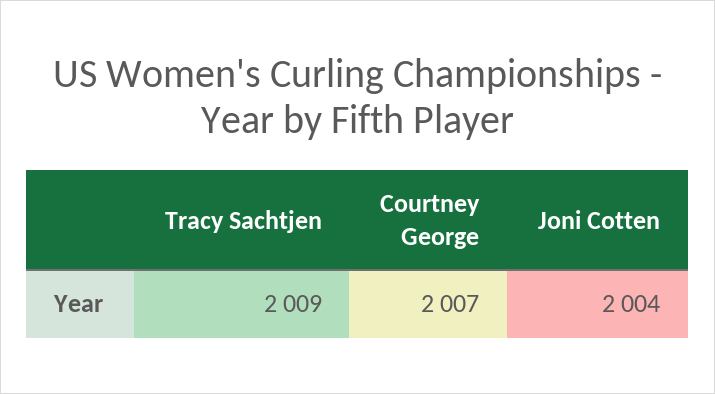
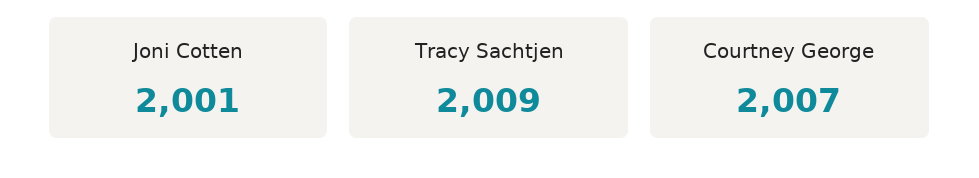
Joni Cotten: 2004 -> 2001

